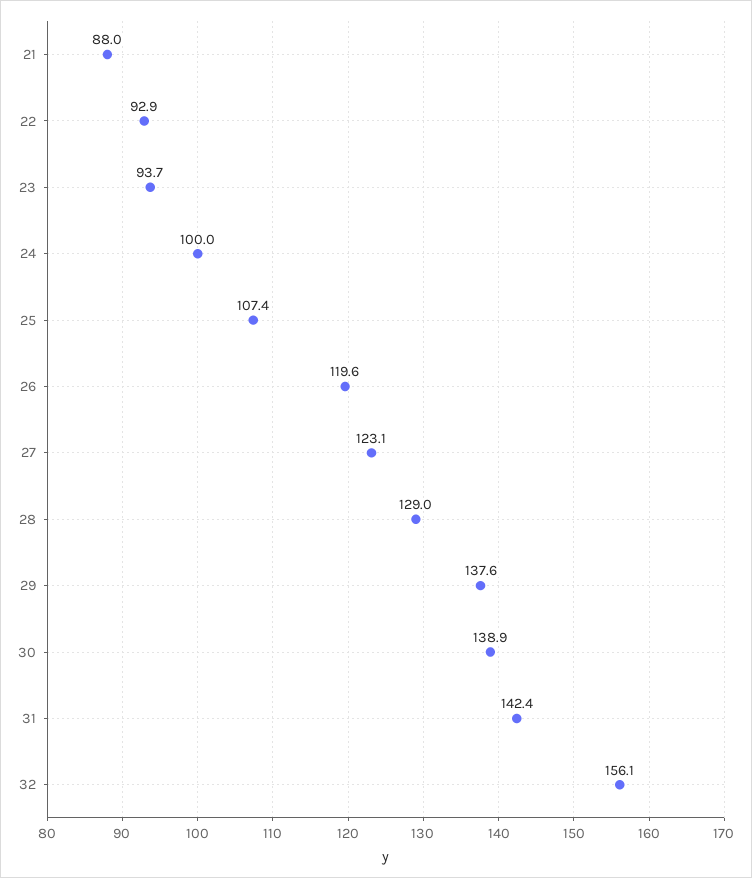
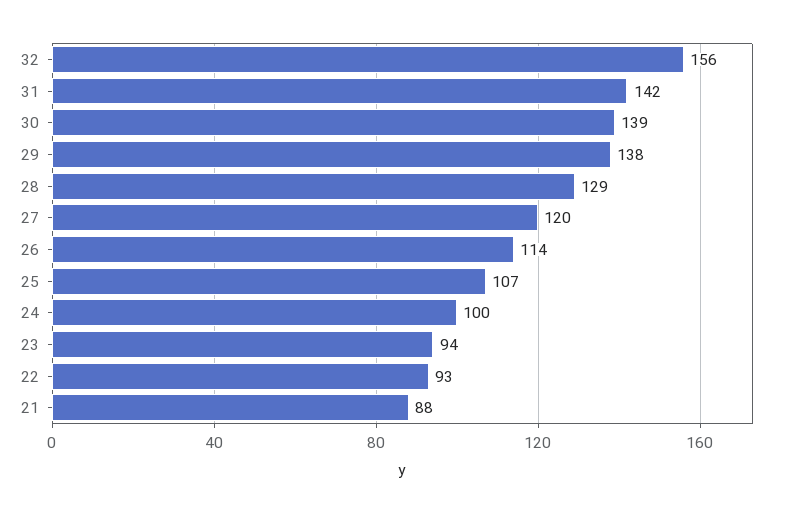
26: 119.6 -> 114
27: 123.1 -> 120

